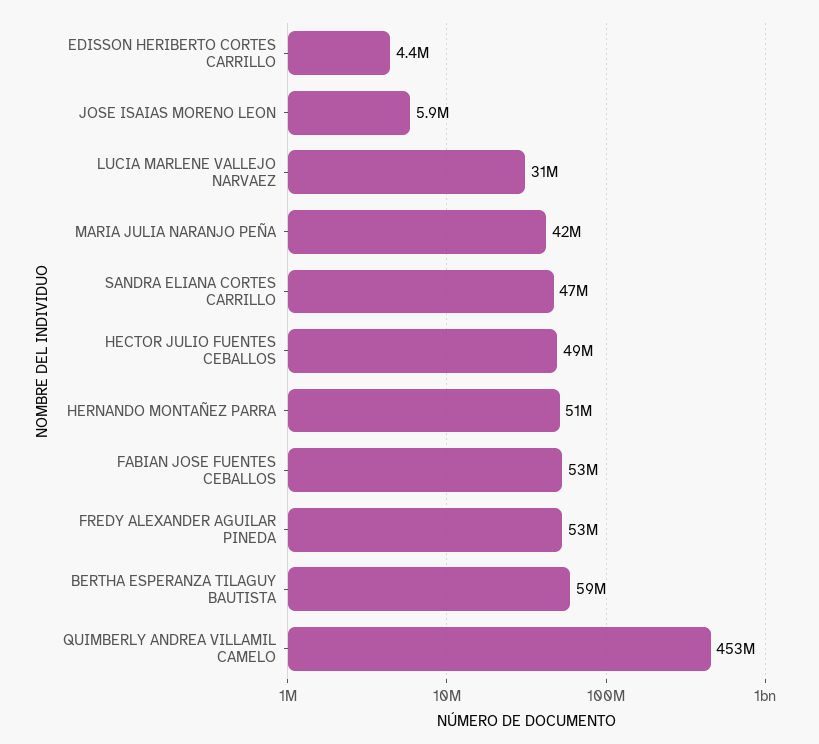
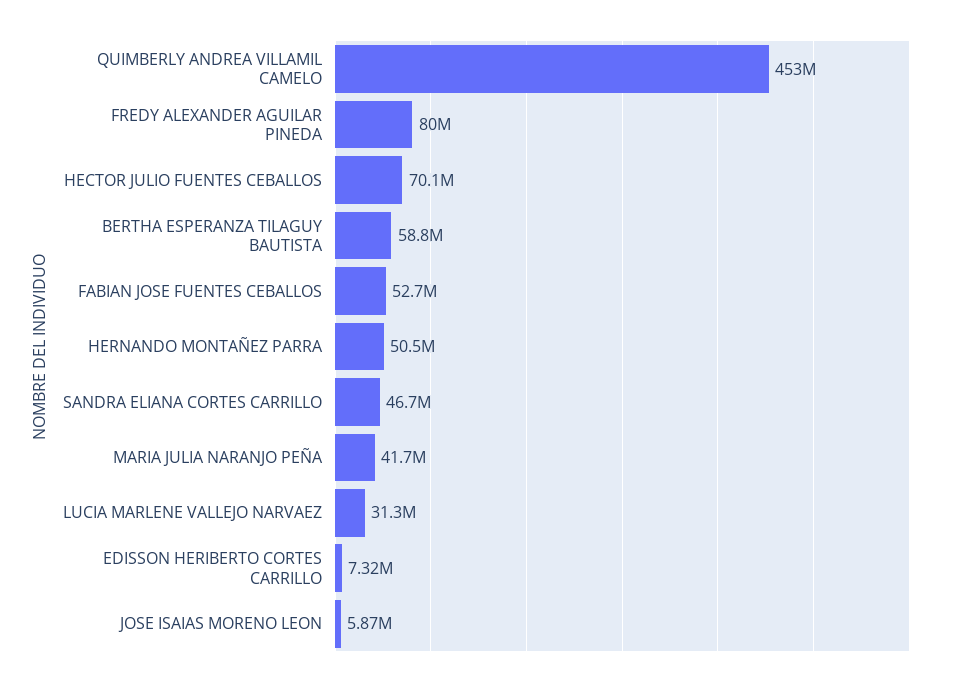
EDISSON HERIBERTO CORTES CARRILLO: 4400000 -> 7320000
HECTOR JULIO FUENTES CEBALLOS: 49000000 -> 70100000
FREDY ALEXANDER AGUILAR PINEDA: 53000000 -> 80000000

